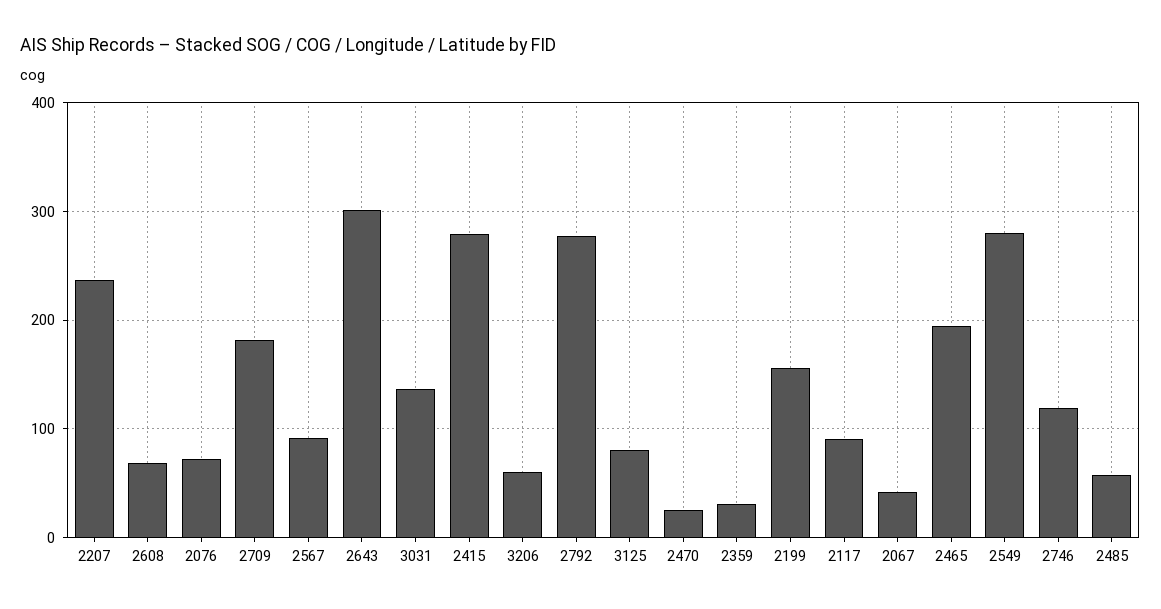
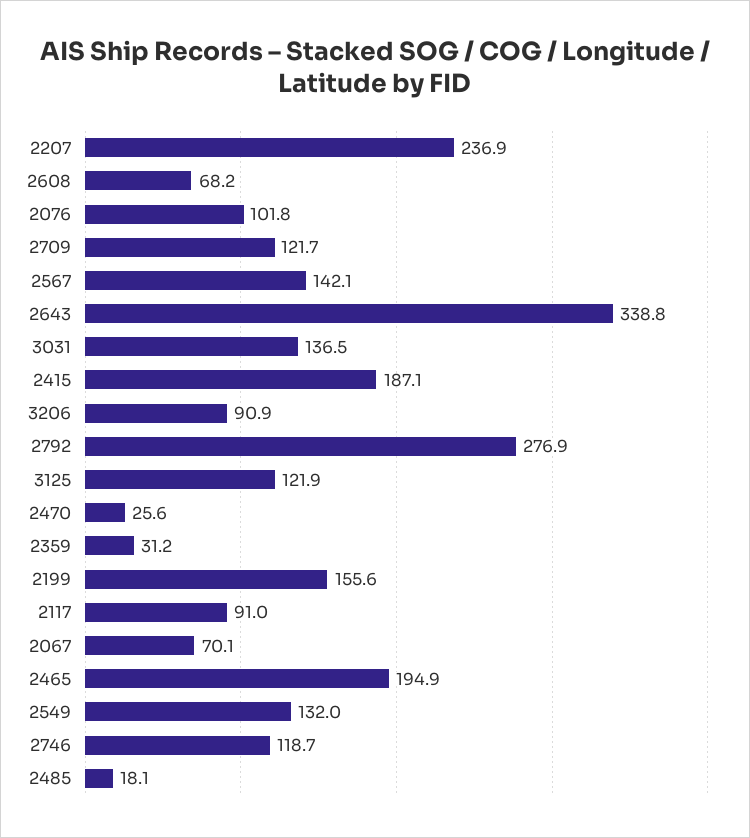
2076: 70 -> 101.8
2709: 180 -> 121.7
2567: 90 -> 142.1
2643: 300 -> 338.8
2415: 280 -> 187.1
3206: 60 -> 90.9
3125: 80 -> 121.9
2067: 40 -> 70.1
2549: 280 -> 132
2485: 60 -> 18.1

